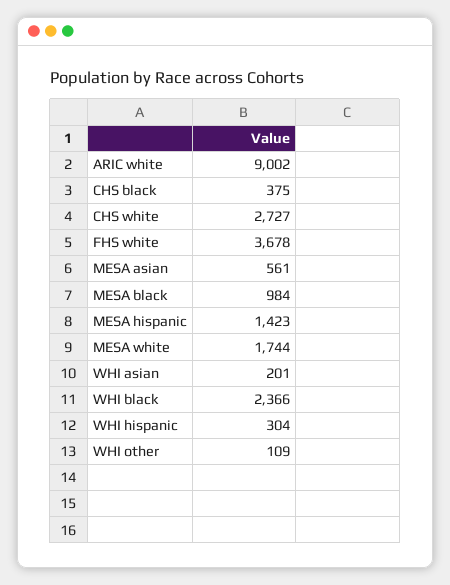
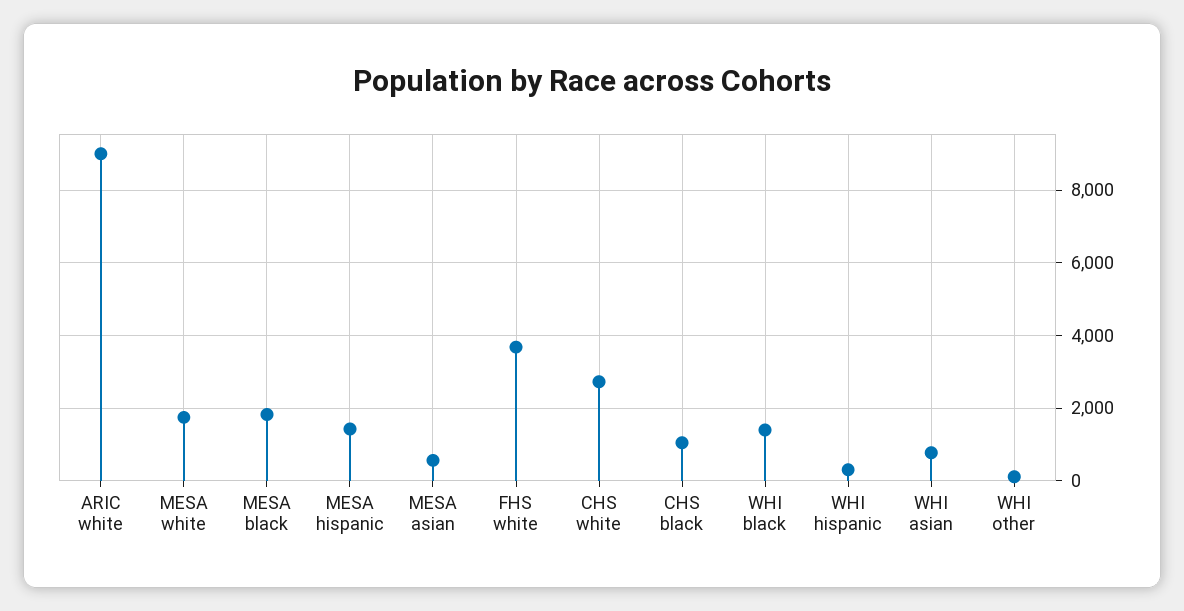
CHS black: 375 -> 1000
MESA black: 984 -> 1800
WHI asian: 201 -> 800
WHI black: 2366 -> 1400

